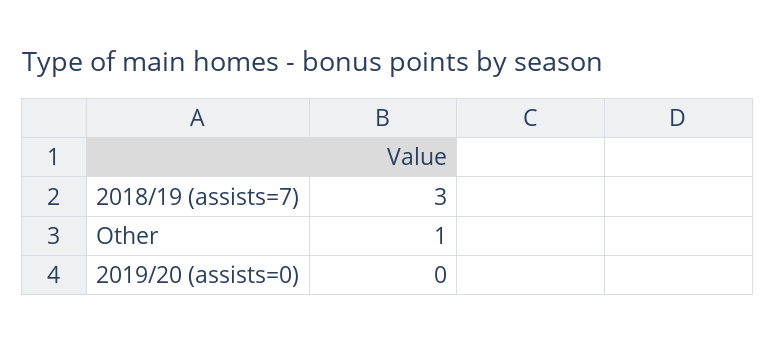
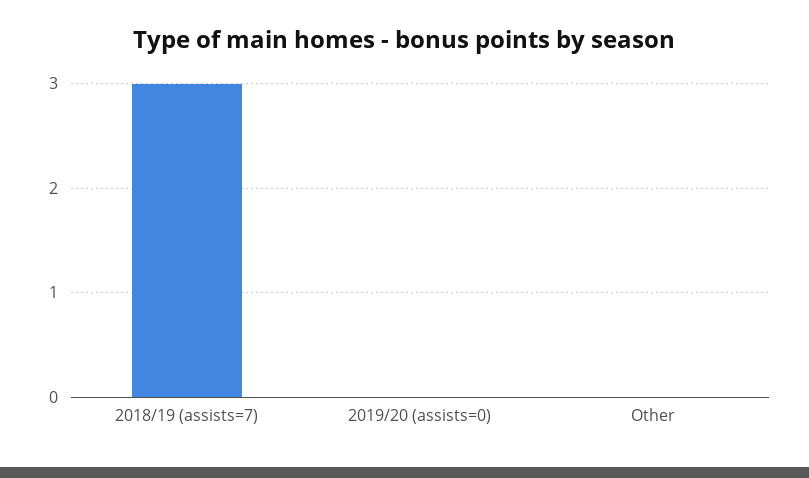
Other: 1 -> 0

